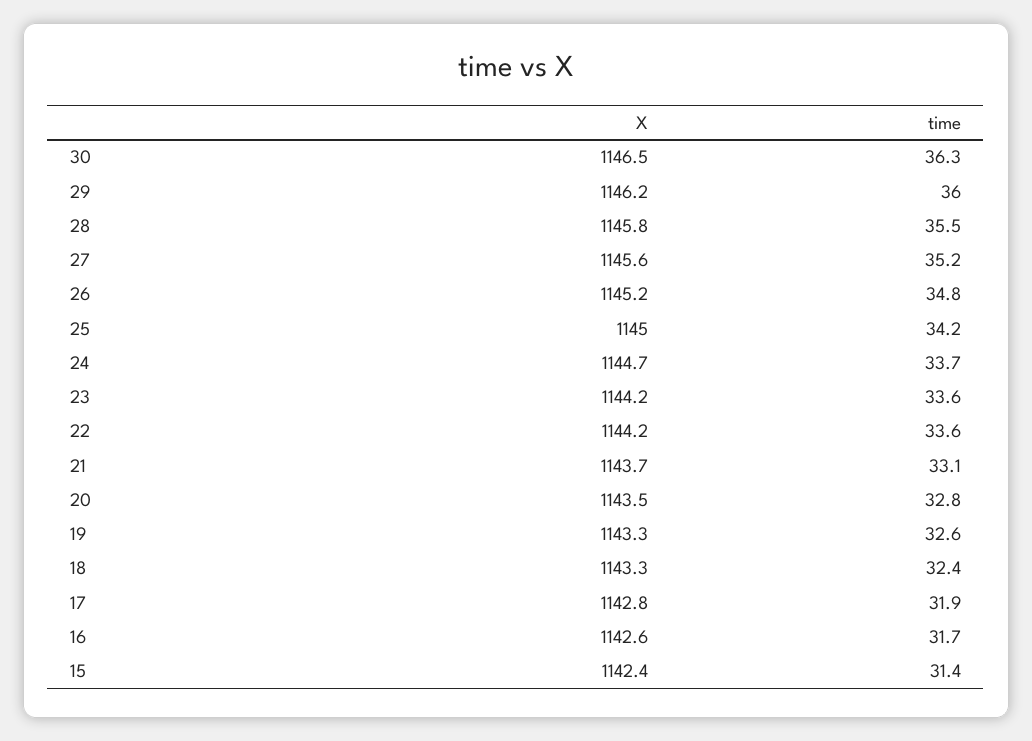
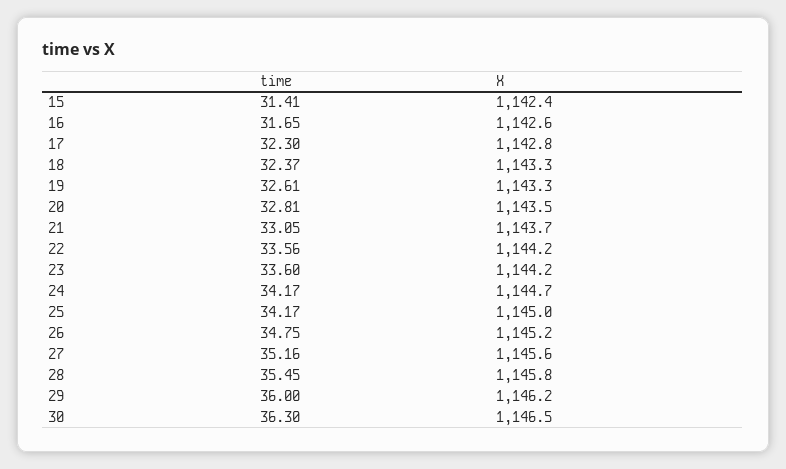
time, 24: 33.7 -> 34.17
time, 17: 31.9 -> 32.3

